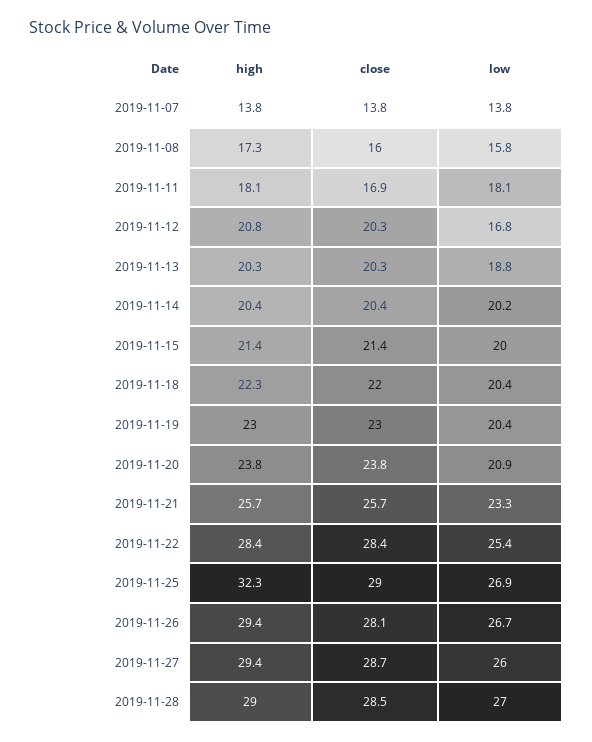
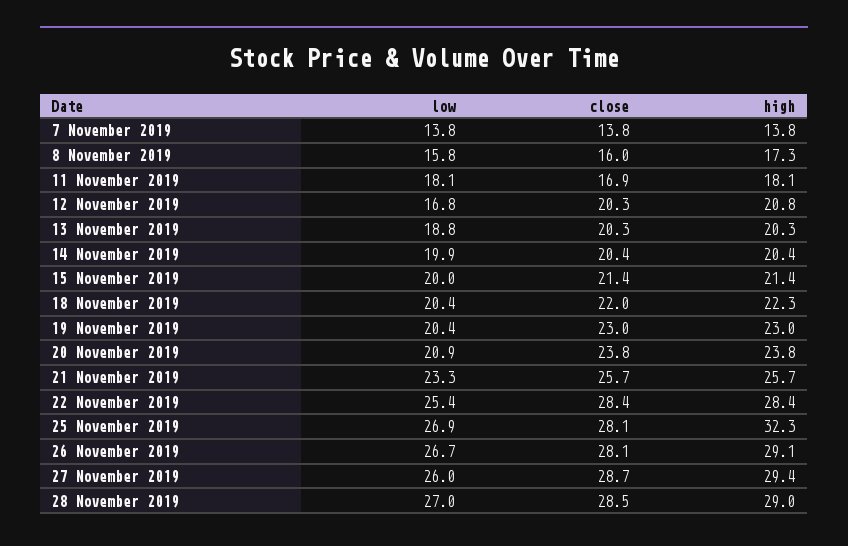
low, 2019-11-14: 20.2 -> 19.9
close, 2019-11-25: 29 -> 28.1
high, 2019-11-26: 29.4 -> 29.1

